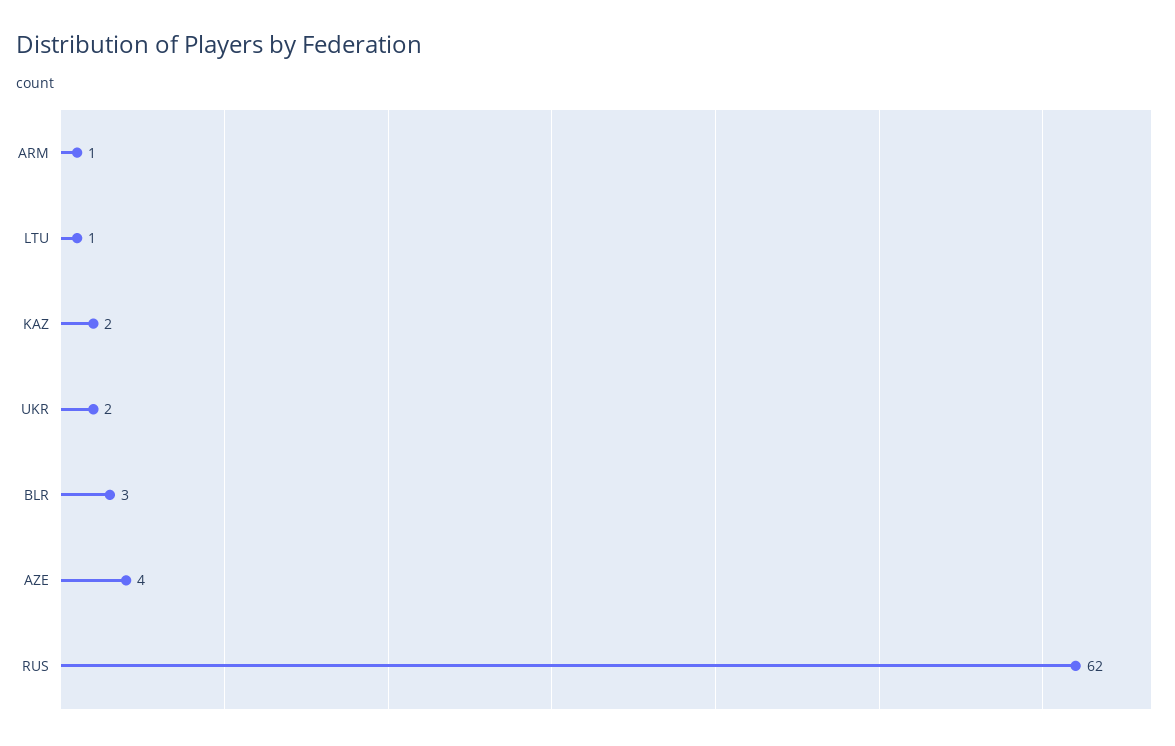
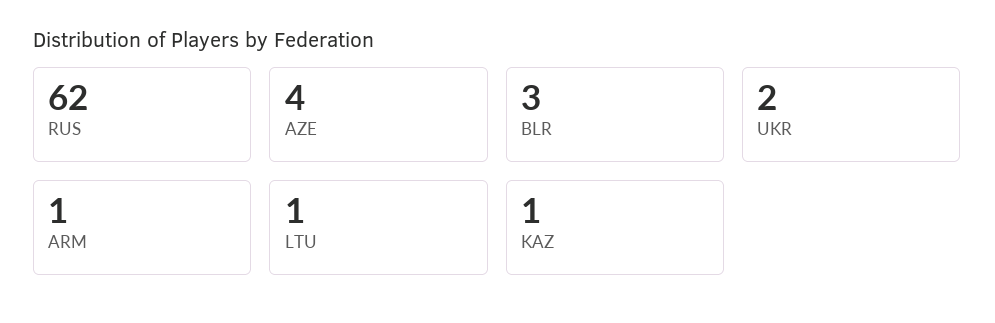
KAZ: 2 -> 1

